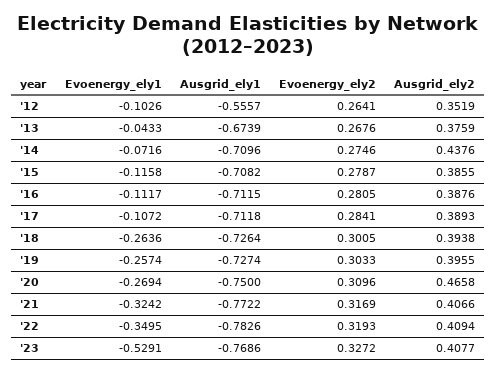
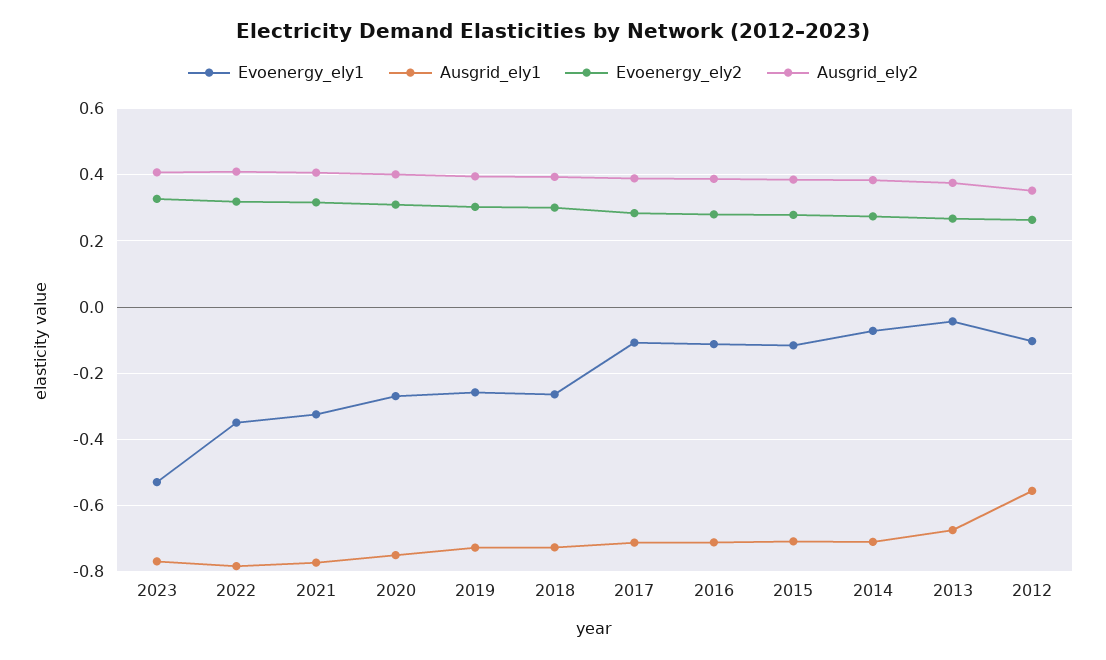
Ausgrid_ely2, '14: 0.4376 -> 0.38
Ausgrid_ely2, '20: 0.4658 -> 0.4

